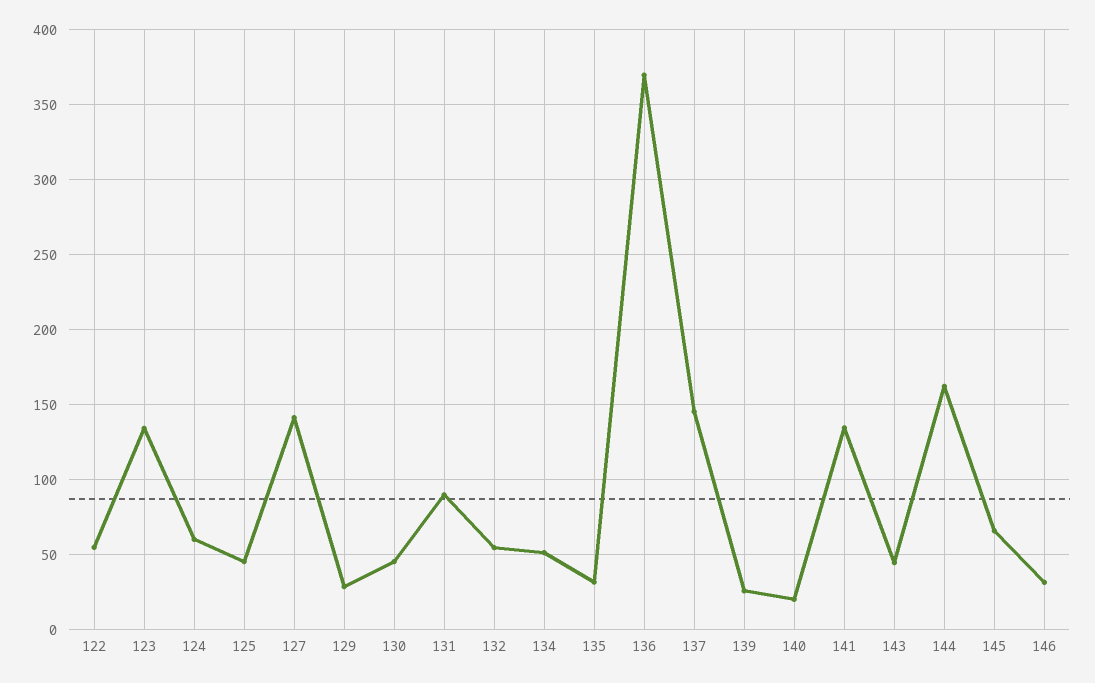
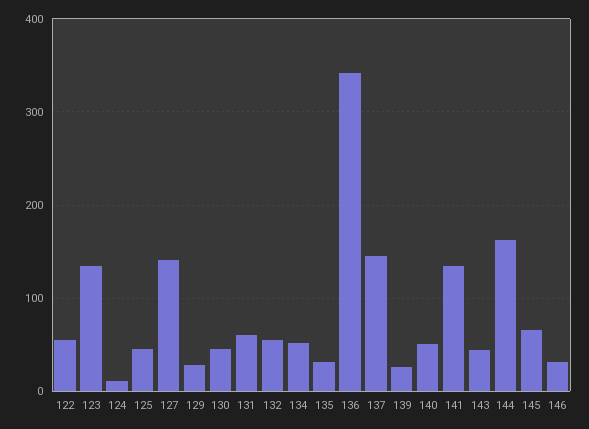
124: 60 -> 10
131: 90 -> 60
136: 370 -> 340
140: 20 -> 50

